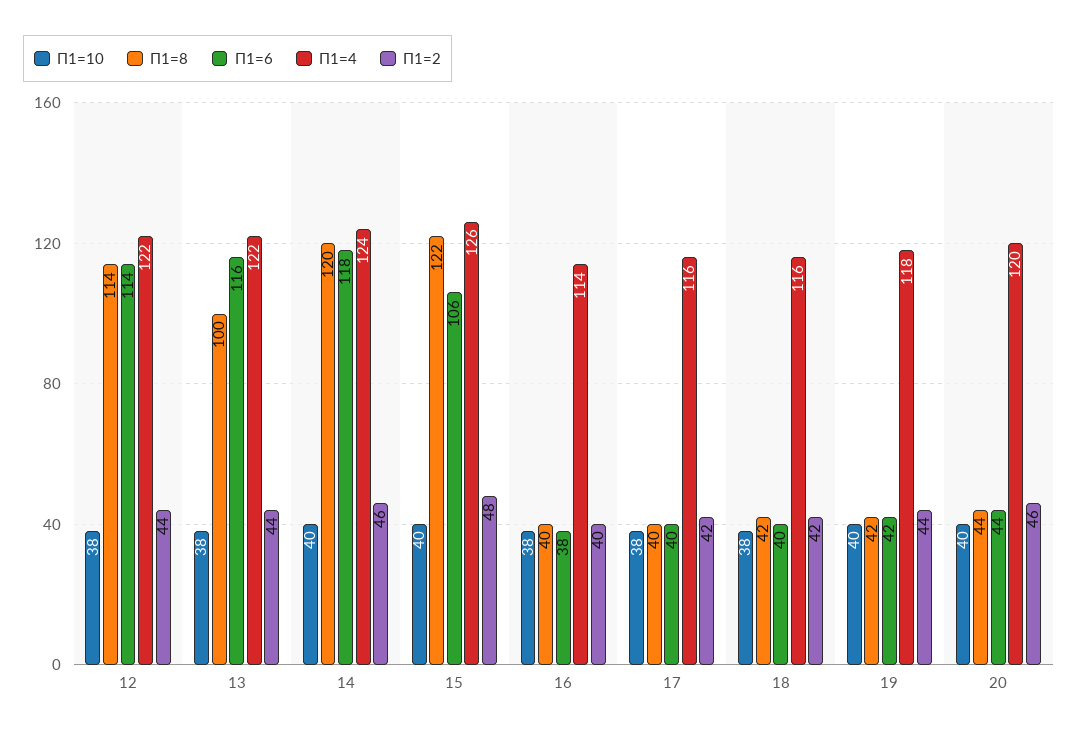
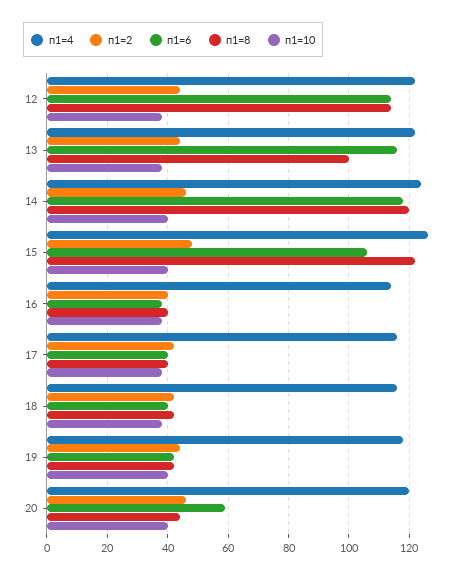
П1=6, 20: 44 -> 60

